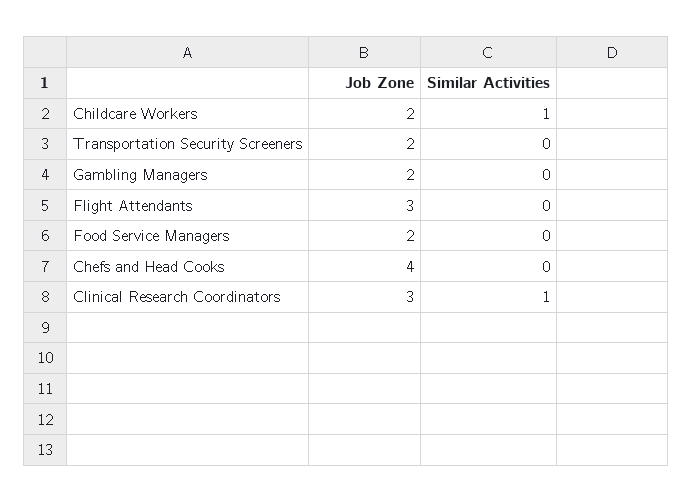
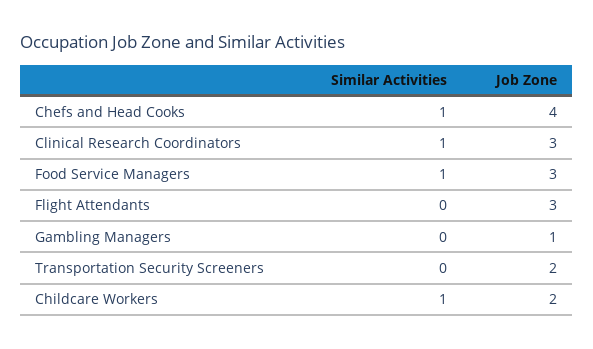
Job Zone, Gambling Managers: 2 -> 1
Job Zone, Food Service Managers: 2 -> 3
Similar Activities, Food Service Managers: 0 -> 1
Similar Activities, Chefs and Head Cooks: 0 -> 1

